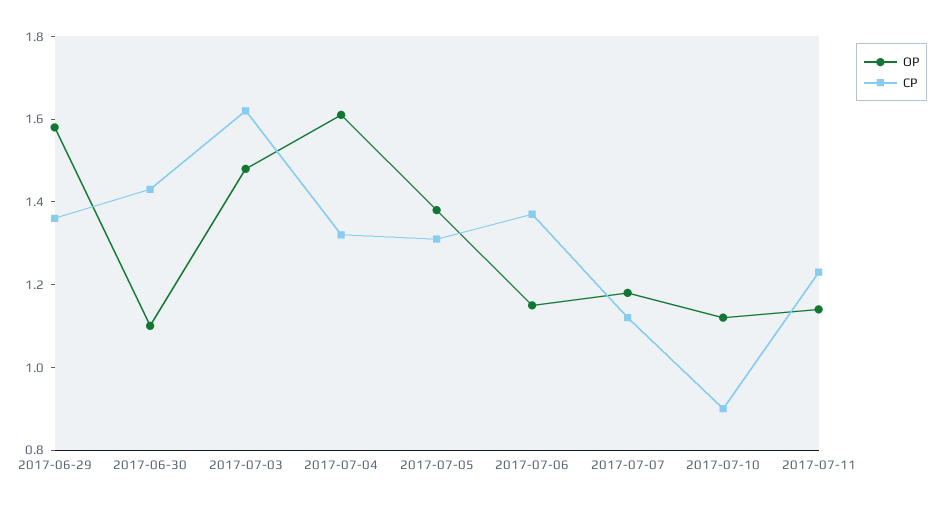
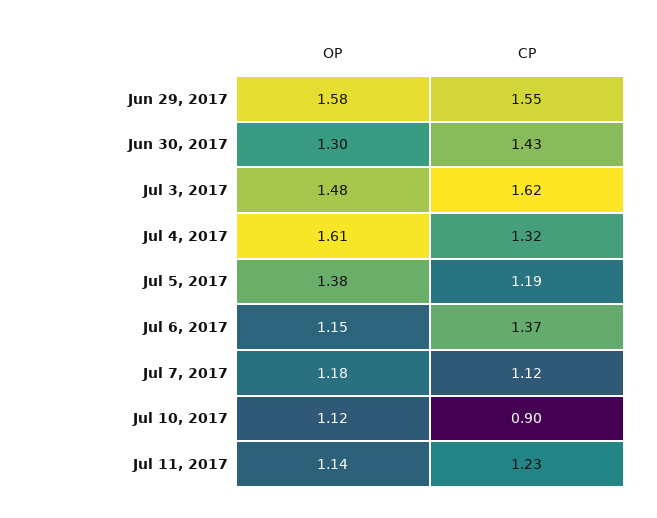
CP, 2017-06-29: 1.35 -> 1.55
OP, 2017-06-30: 1.1 -> 1.3
CP, 2017-07-05: 1.3 -> 1.19

